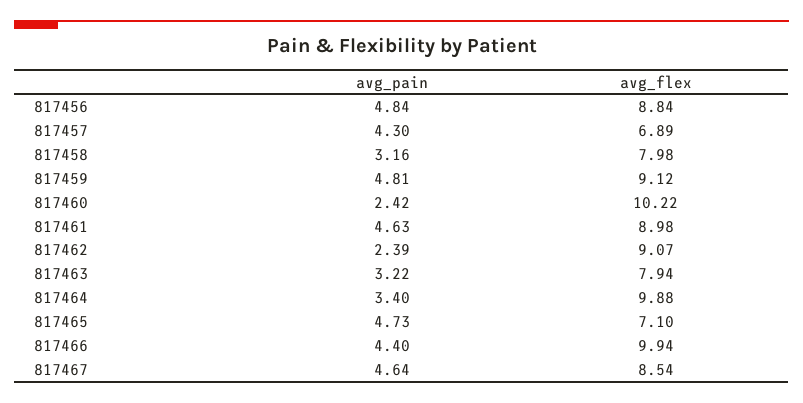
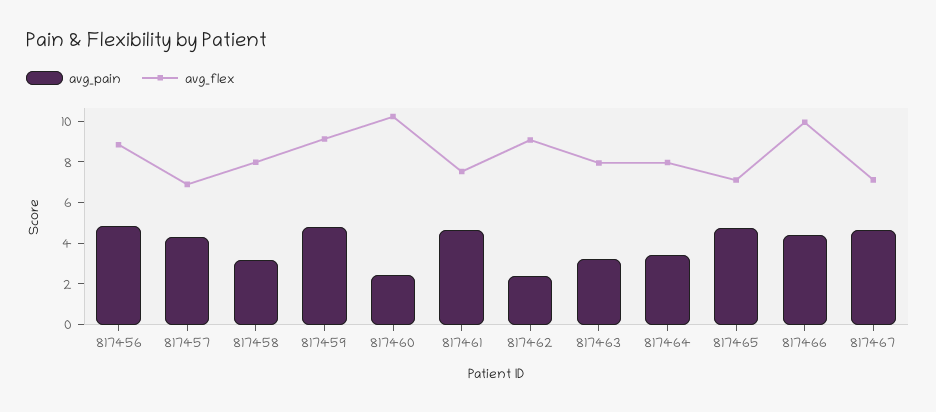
avg_flex, 817461: 8.98 -> 7.5
avg_flex, 817464: 9.88 -> 8
avg_flex, 817467: 8.54 -> 7

